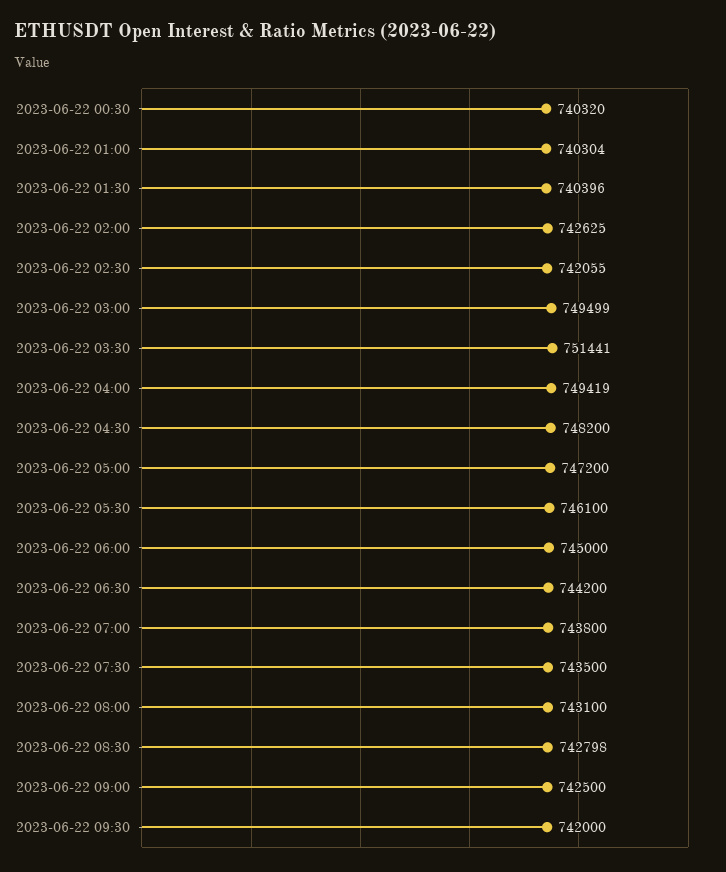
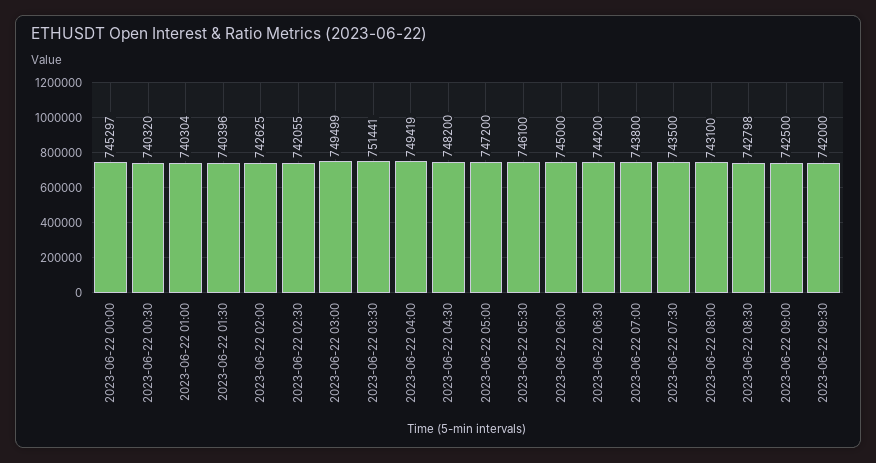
2023-06-22 00:00: none -> 745297

